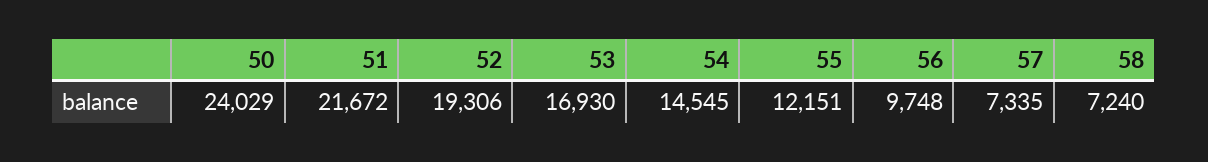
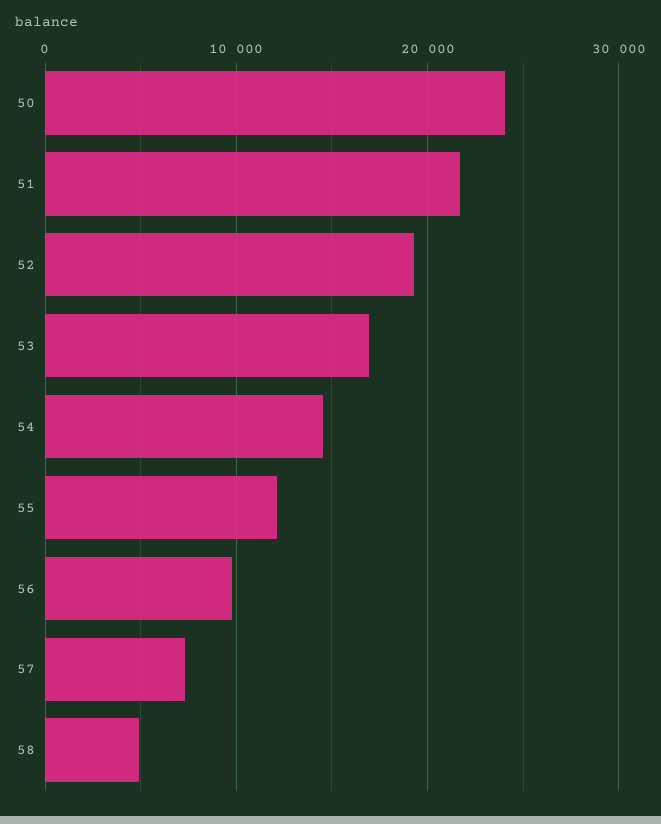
58: 7240 -> 5000

